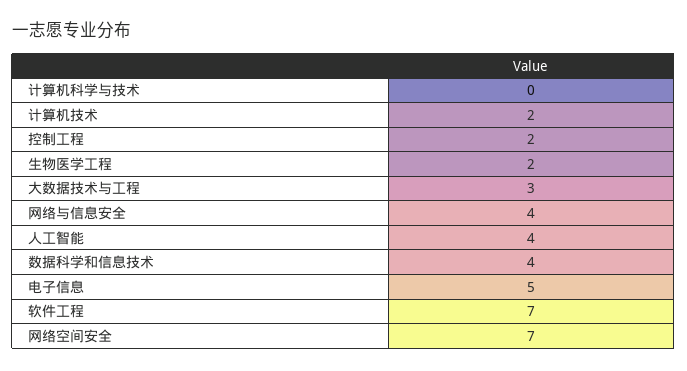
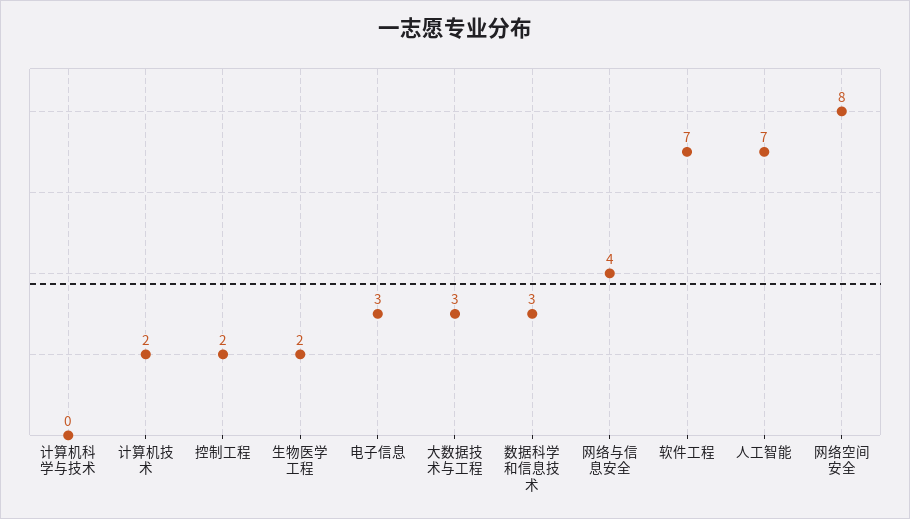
人工智能: 4 -> 7
数据科学和信息技术: 4 -> 3
电子信息: 5 -> 3
网络空间安全: 7 -> 8

